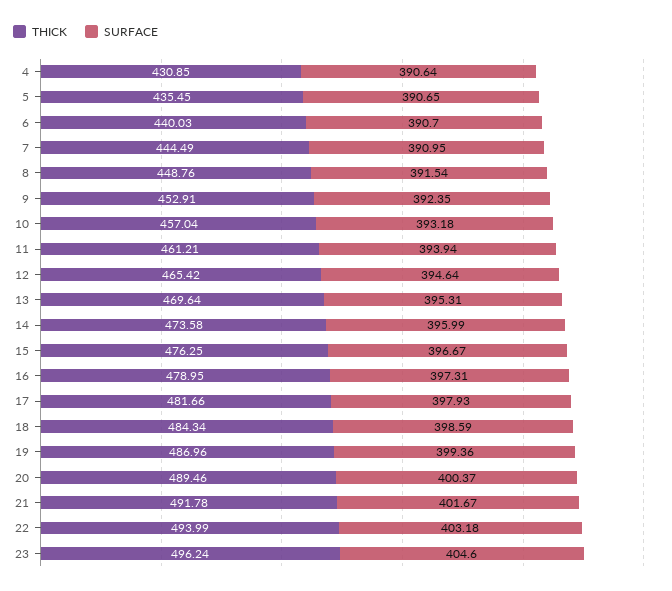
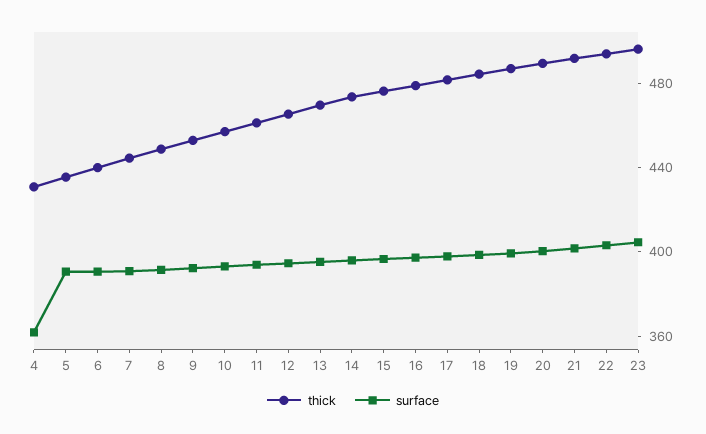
SURFACE, 4: 390.64 -> 360

